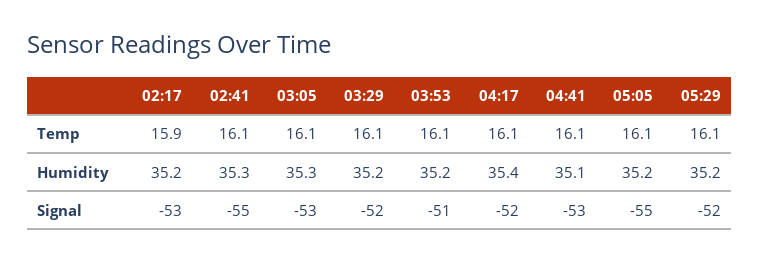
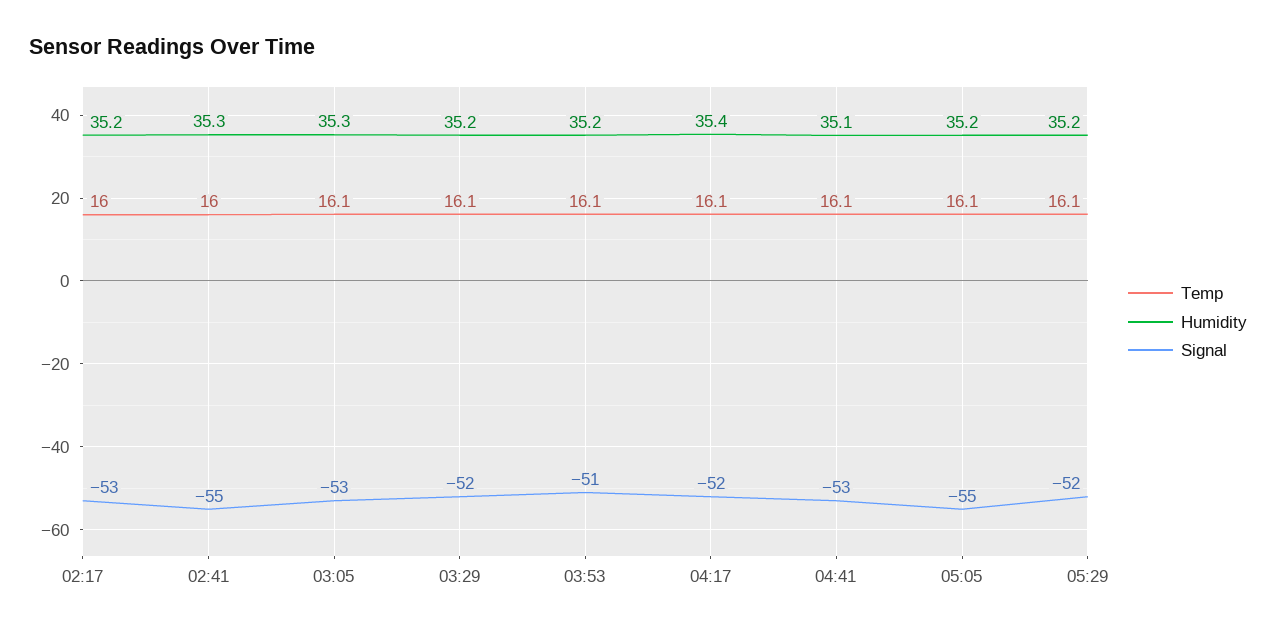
Temp, 02:17: 15.9 -> 16
Temp, 02:41: 16.1 -> 16

